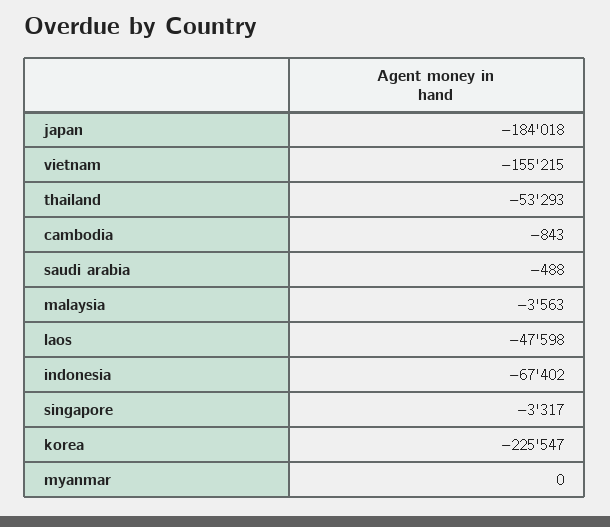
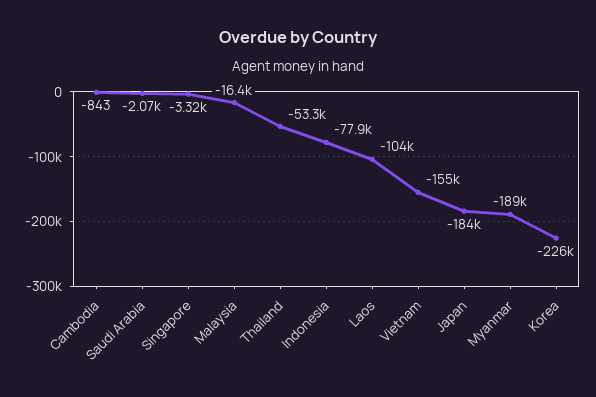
saudi arabia: -488 -> -2070
malaysia: -3563 -> -16400
laos: -47598 -> -104000
indonesia: -67402 -> -77900
myanmar: 0 -> -189000

